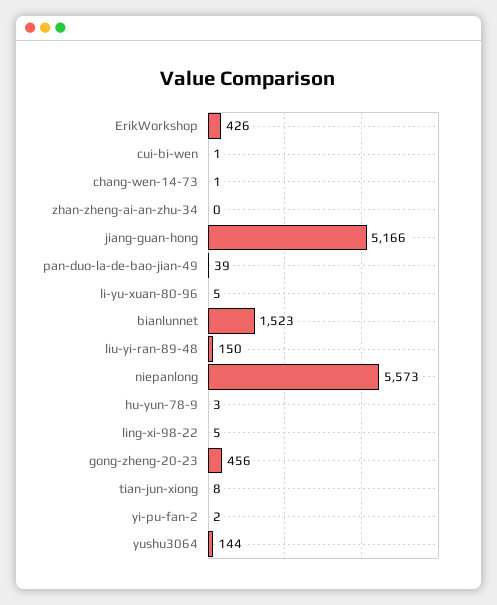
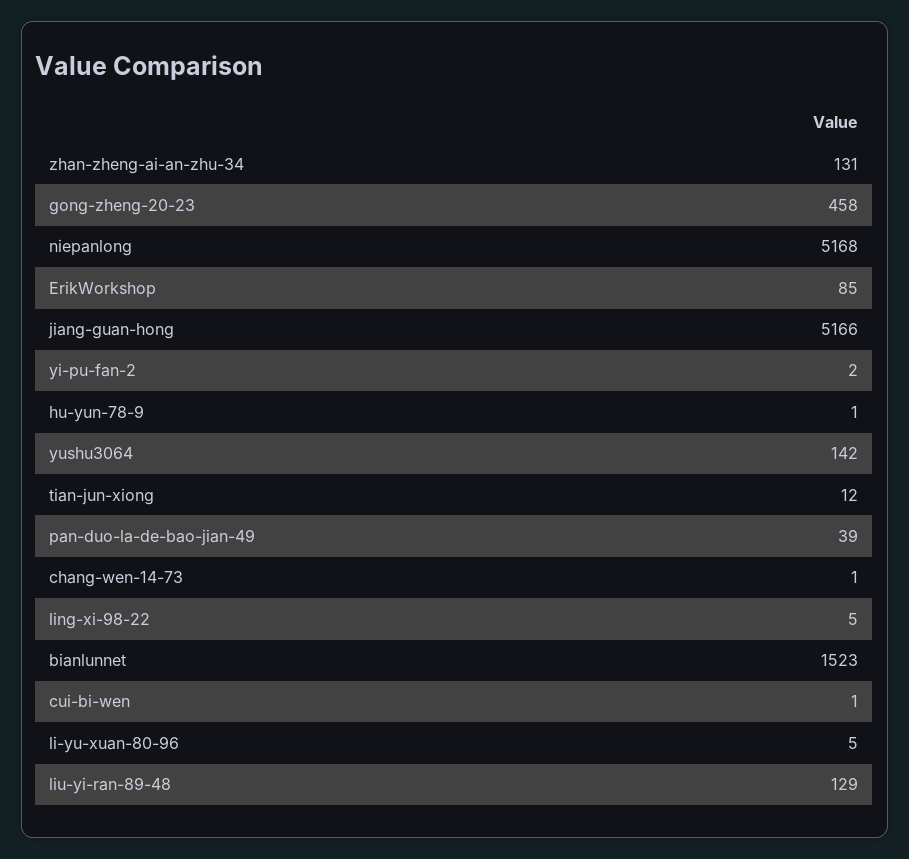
ErikWorkshop: 426 -> 85
zhan-zheng-ai-an-zhu-34: 0 -> 131
liu-yi-ran-89-48: 150 -> 129
niepanlong: 5573 -> 5168
hu-yun-78-9: 3 -> 1
gong-zheng-20-23: 456 -> 458
tian-jun-xiong: 8 -> 12
yushu3064: 144 -> 142

